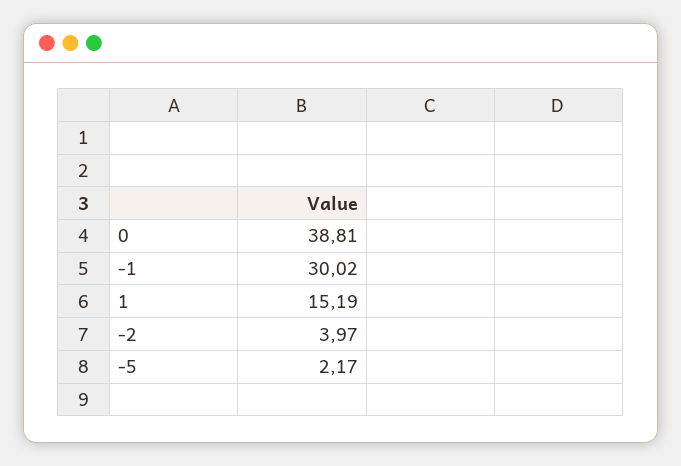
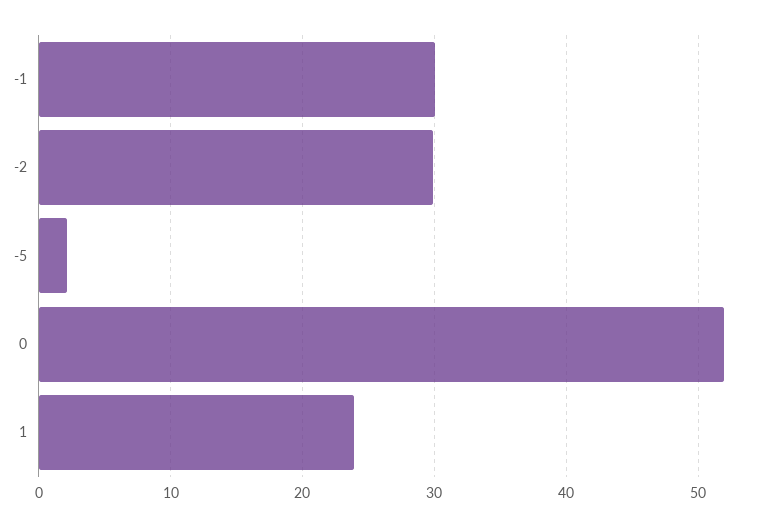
0: 38.81 -> 52
1: 15.19 -> 24
-2: 3.97 -> 30

